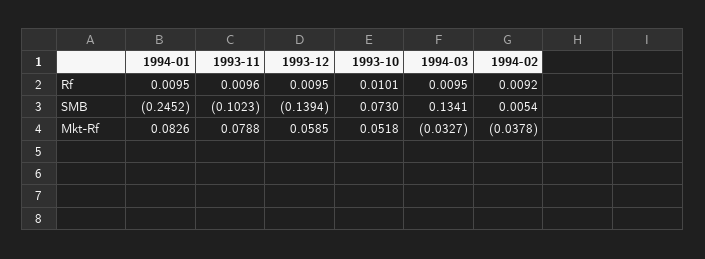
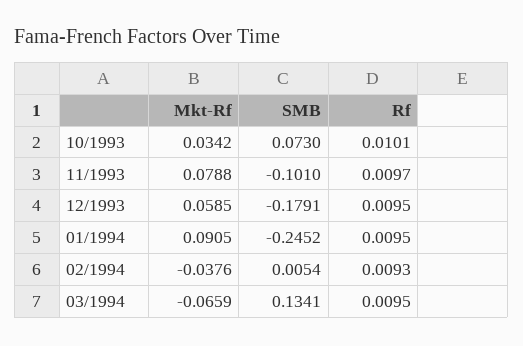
1993-11, Rf: 0.0096 -> 0.0097
1994-02, Rf: 0.0092 -> 0.0093
1993-11, SMB: -0.1023 -> -0.101
1993-12, SMB: -0.1394 -> -0.1791
1994-01, Mkt-Rf: 0.0826 -> 0.0905
1993-10, Mkt-Rf: 0.0518 -> 0.0342
1994-03, Mkt-Rf: -0.0327 -> -0.0659
1994-02, Mkt-Rf: -0.0378 -> -0.0376

